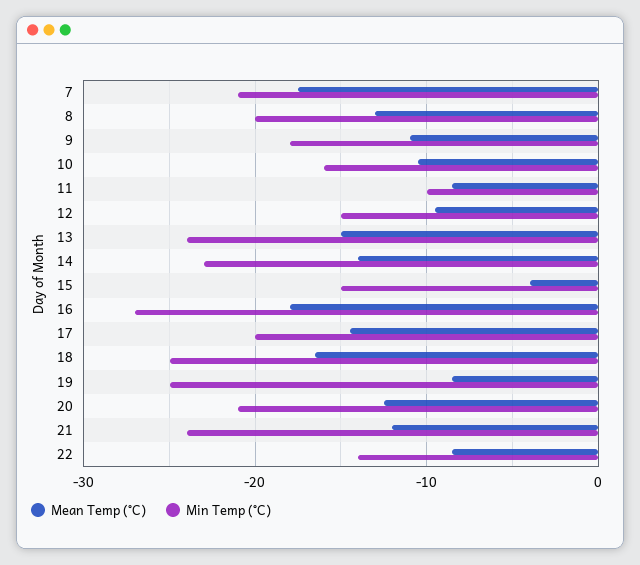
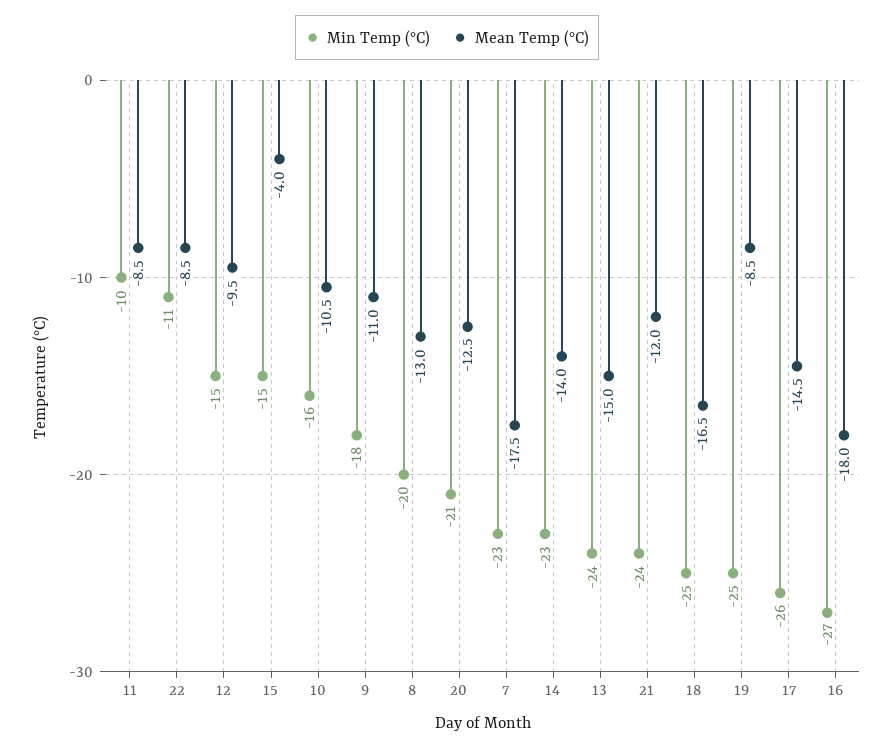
Min Temp (°C), 7: -21 -> -23
Min Temp (°C), 17: -20 -> -26
Min Temp (°C), 22: -14 -> -11

